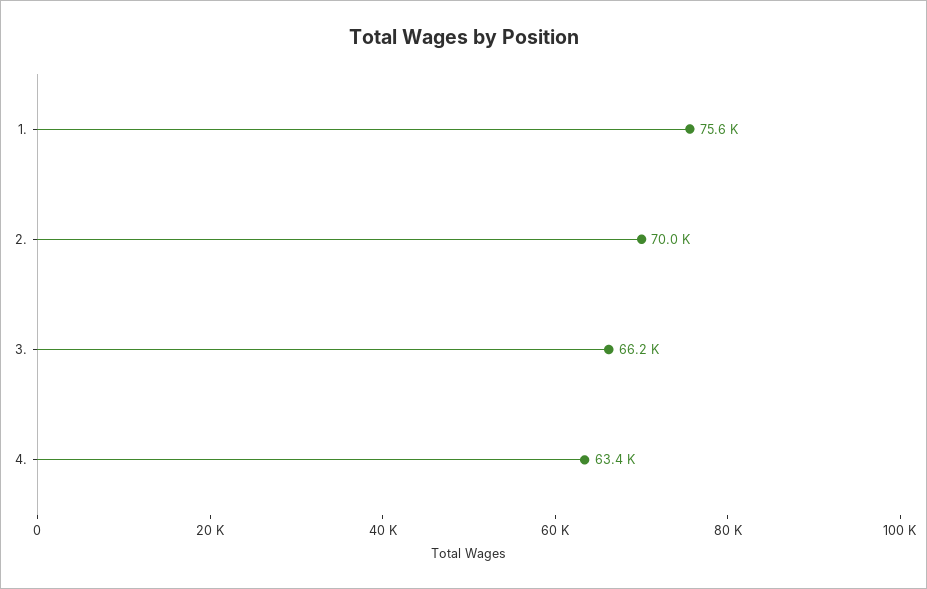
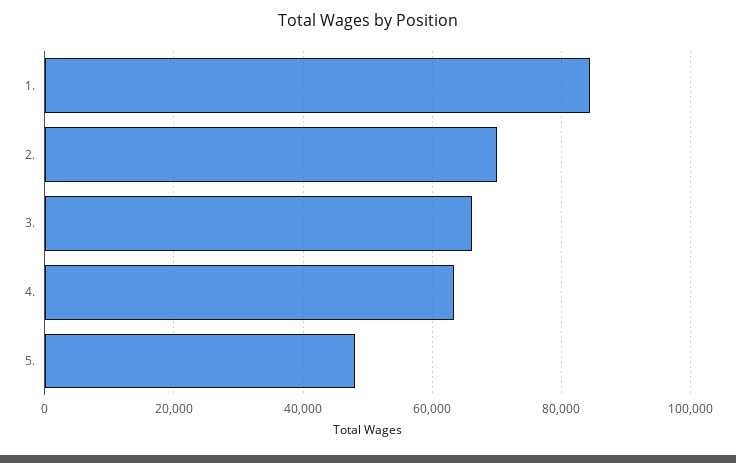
1.: 75600 -> 84000
5.: none -> 48000

